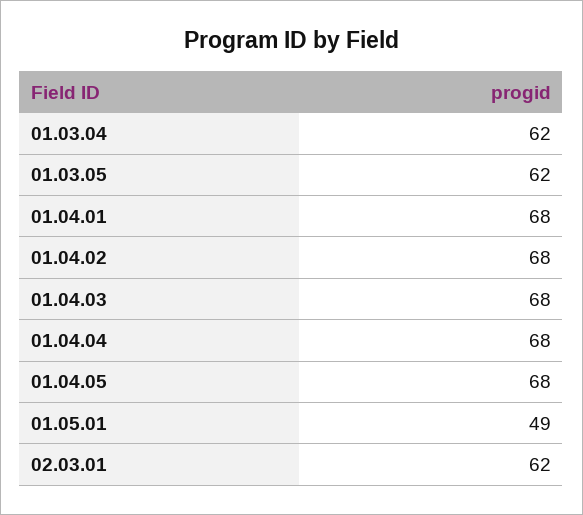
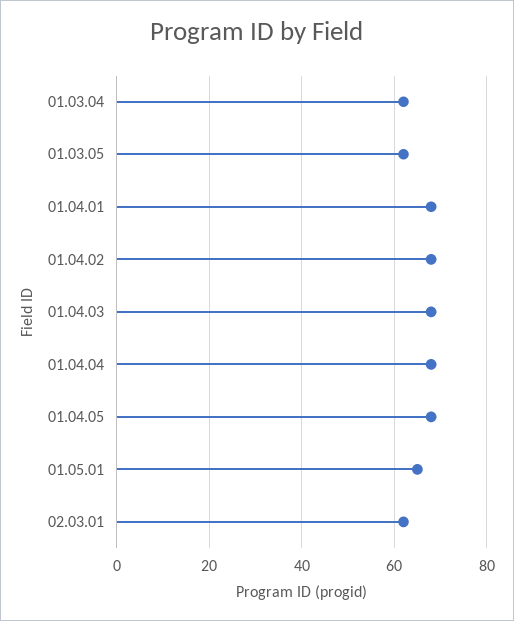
01.05.01: 49 -> 65

